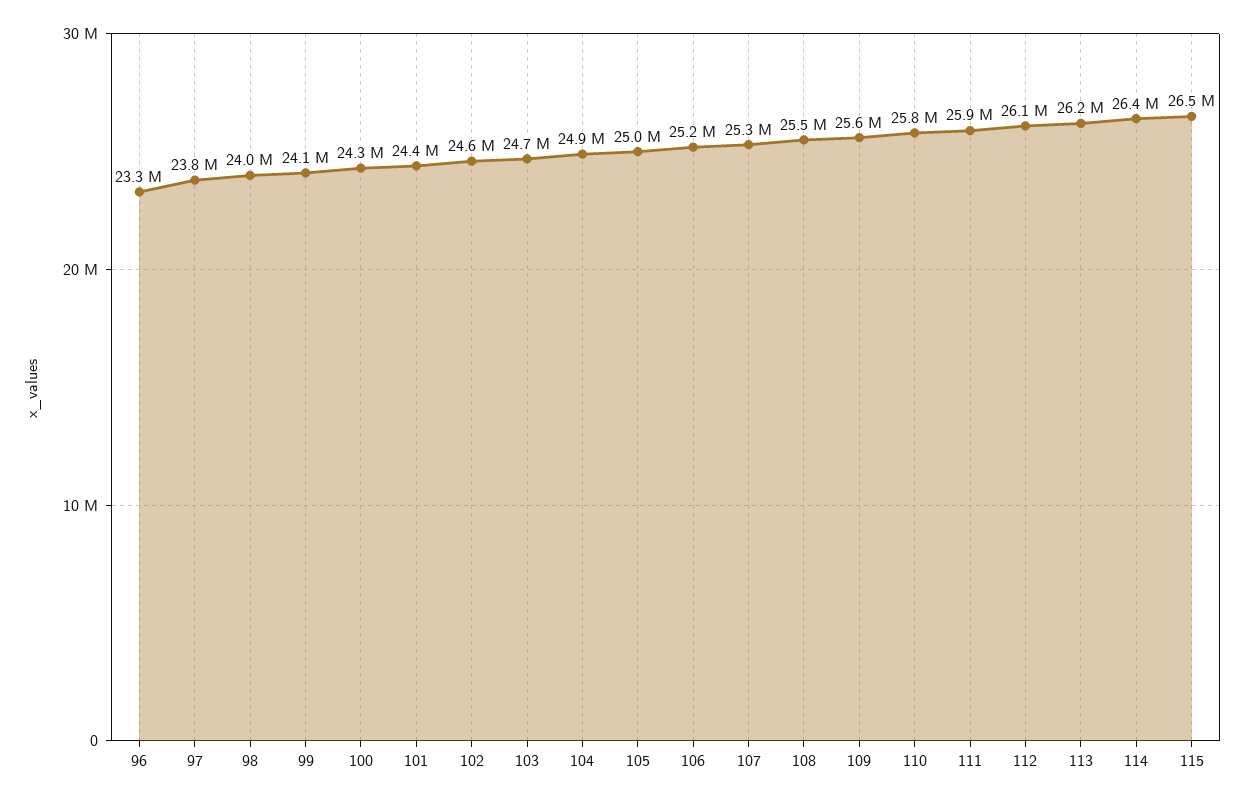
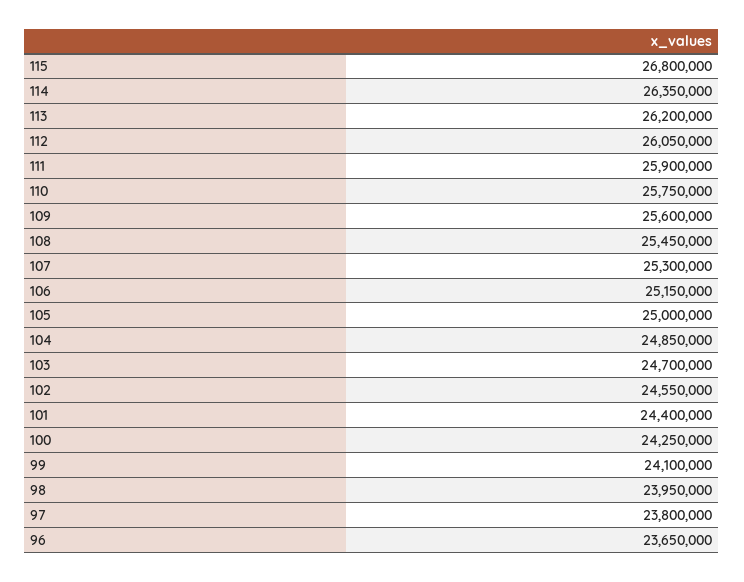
96: 23300000 -> 23650000
115: 26500000 -> 26800000

